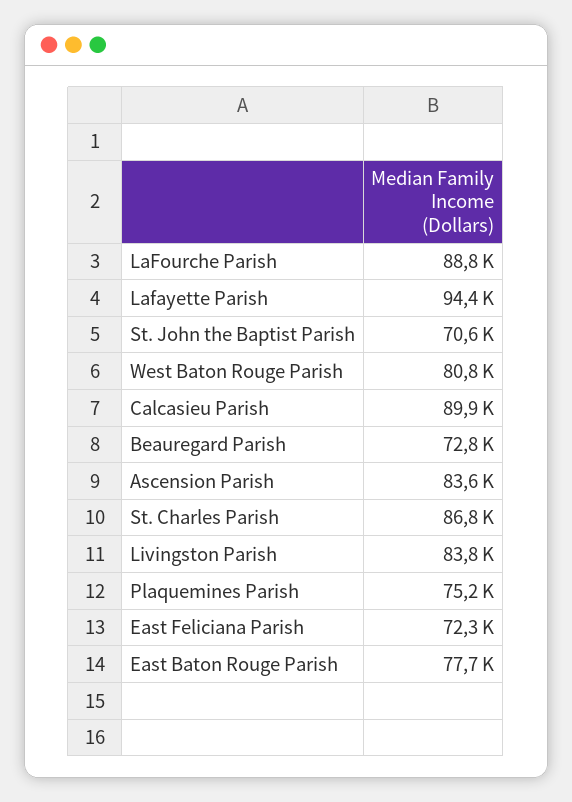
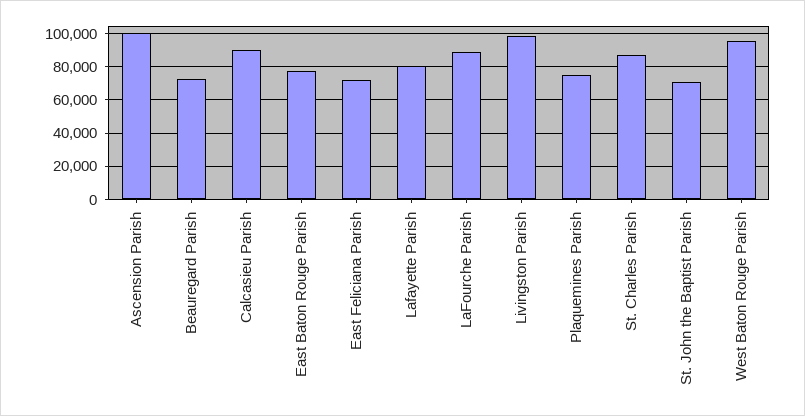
Lafayette Parish: 94400 -> 80000
West Baton Rouge Parish: 80800 -> 95000
Ascension Parish: 83600 -> 100000
Livingston Parish: 83800 -> 100000

